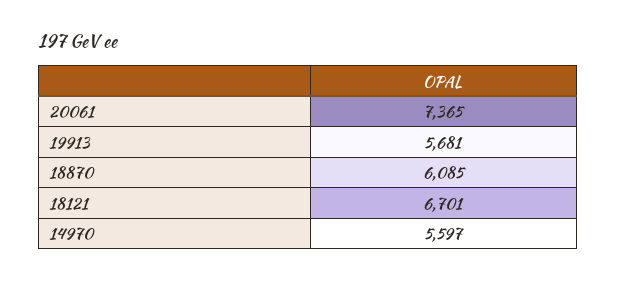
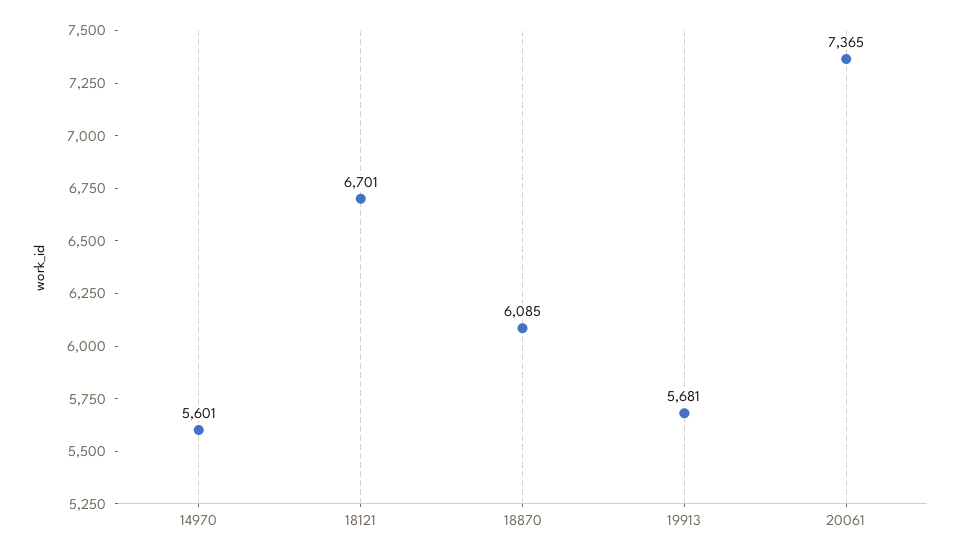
14970: 5597 -> 5601

